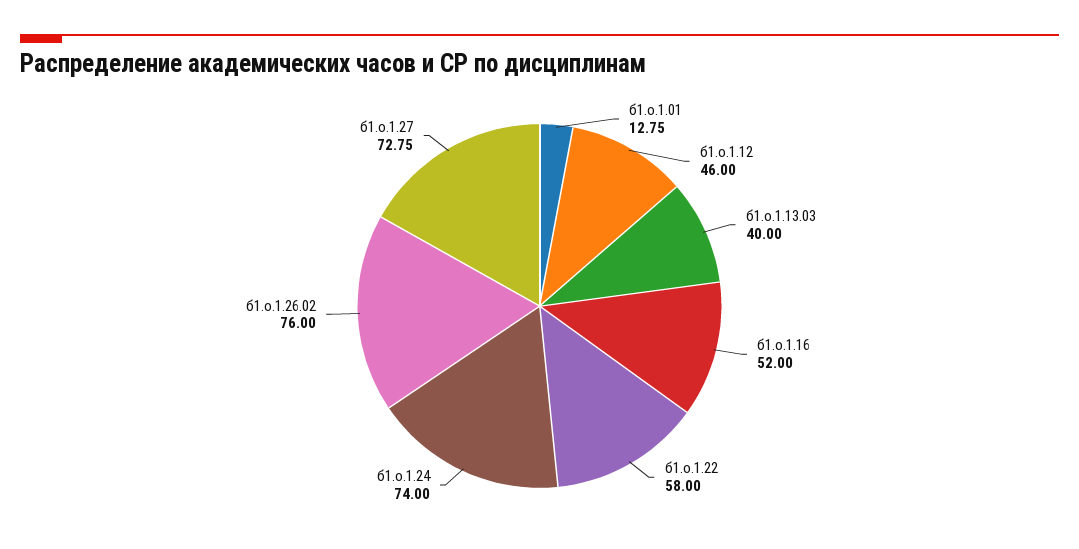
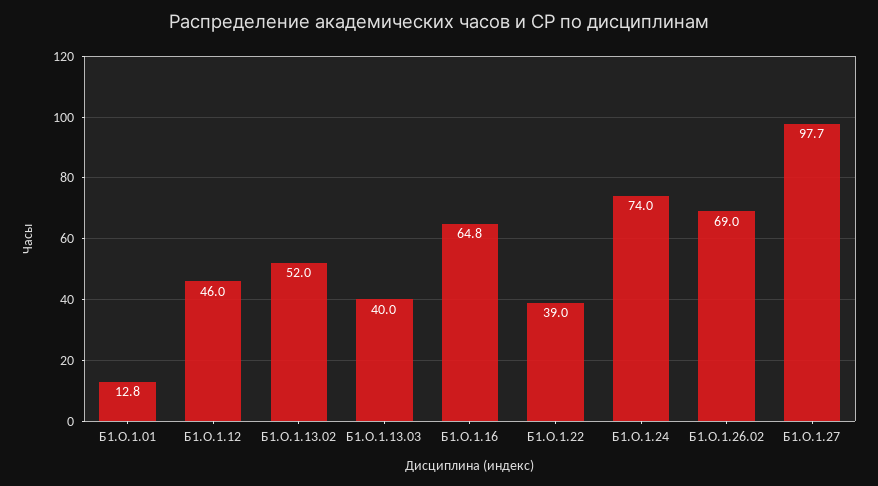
б1.о.1.16: 52 -> 64.8
б1.о.1.22: 58 -> 39
б1.о.1.26.02: 76 -> 69
б1.о.1.27: 72.75 -> 97.7
Б1.О.1.13.02: none -> 52

